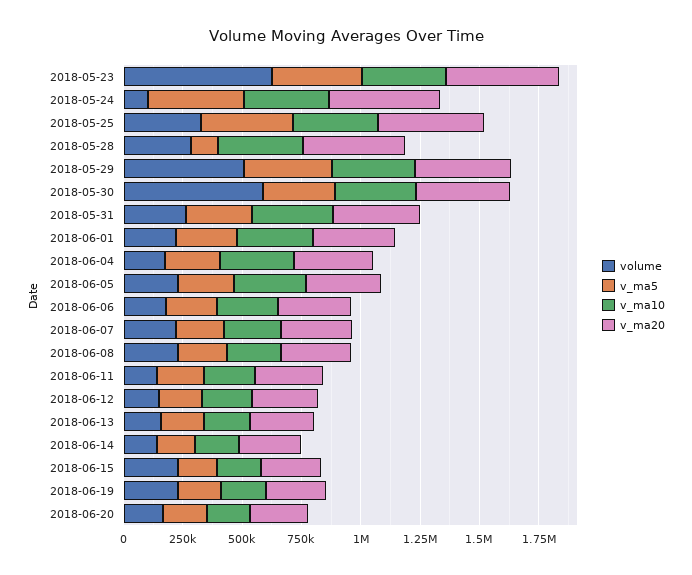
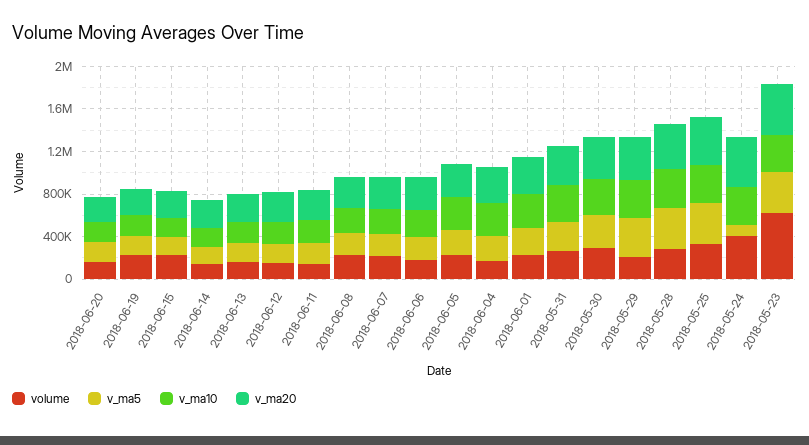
volume, 2018-05-24: 100000 -> 400000
v_ma5, 2018-05-24: 400000 -> 100000
v_ma5, 2018-05-28: 100000 -> 400000
volume, 2018-05-29: 500000 -> 200000
volume, 2018-05-30: 600000 -> 300000

